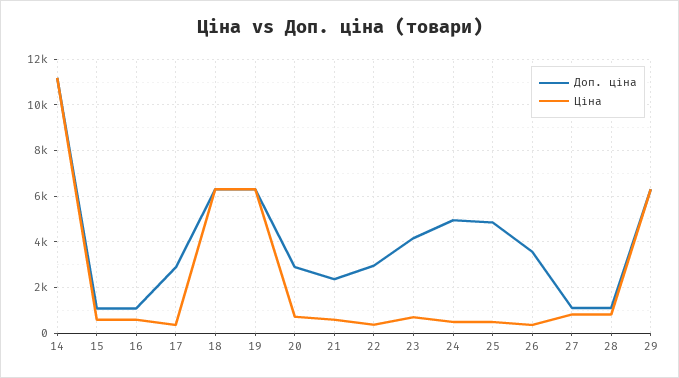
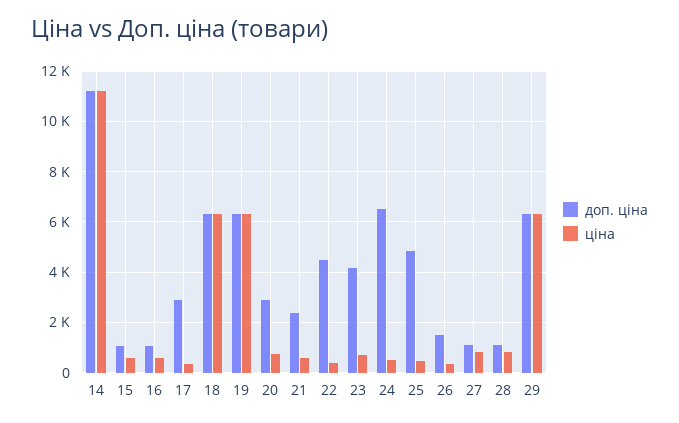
Доп. ціна, 22: 3000 -> 4500
Доп. ціна, 24: 5000 -> 6500
Доп. ціна, 26: 3500 -> 1500

